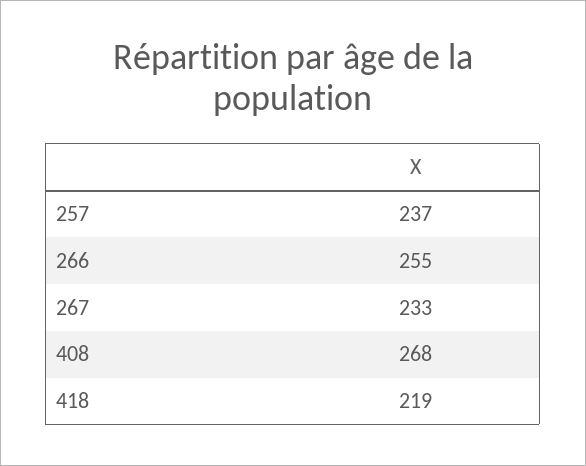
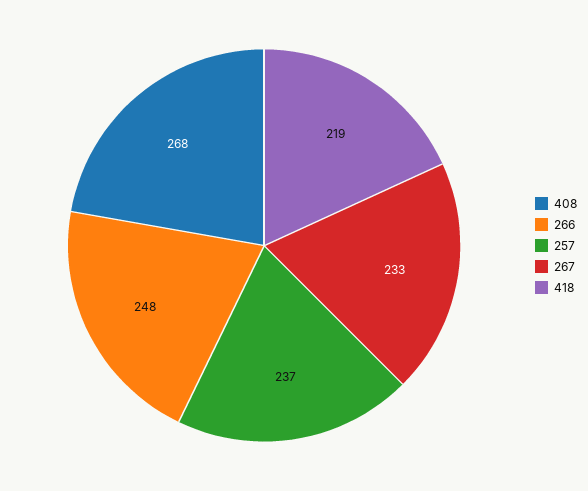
266: 255 -> 248

